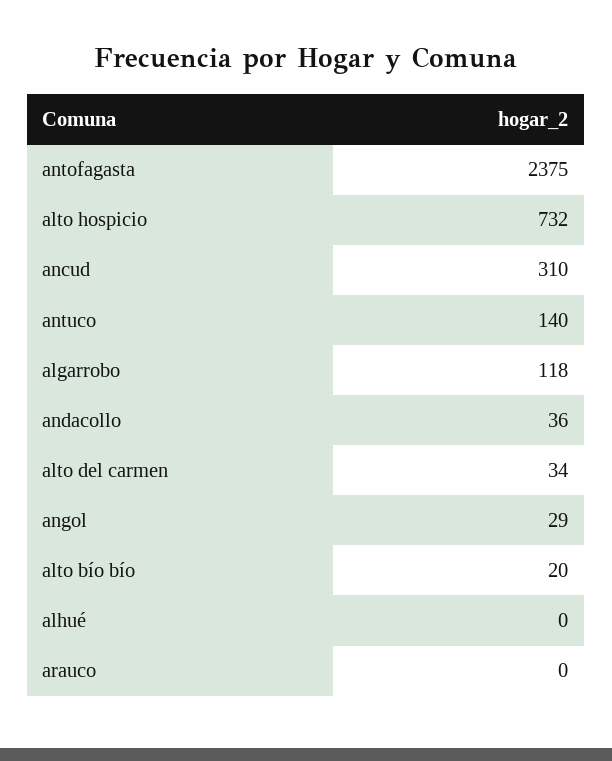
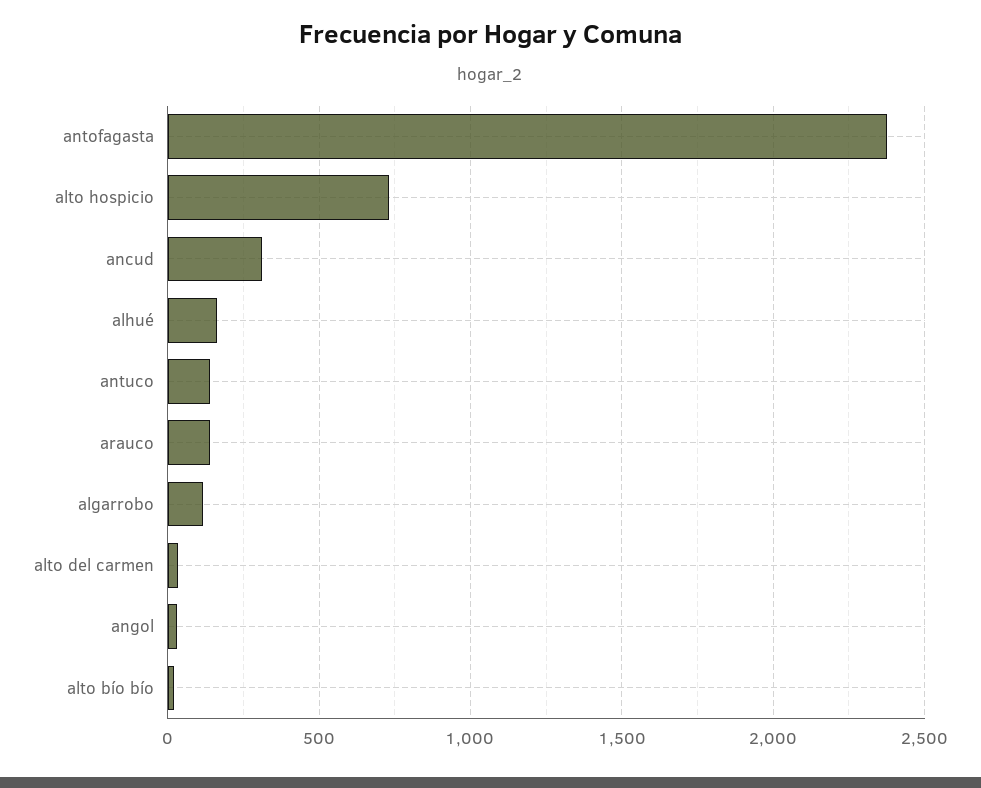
andacollo: 36 -> none
alhué: 0 -> 150
arauco: 0 -> 150

